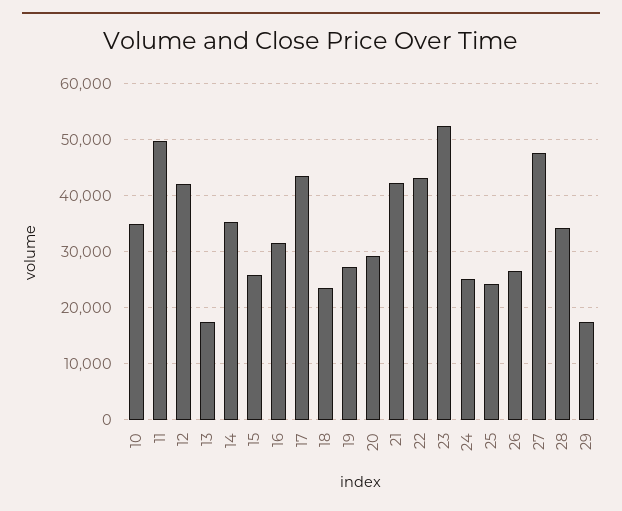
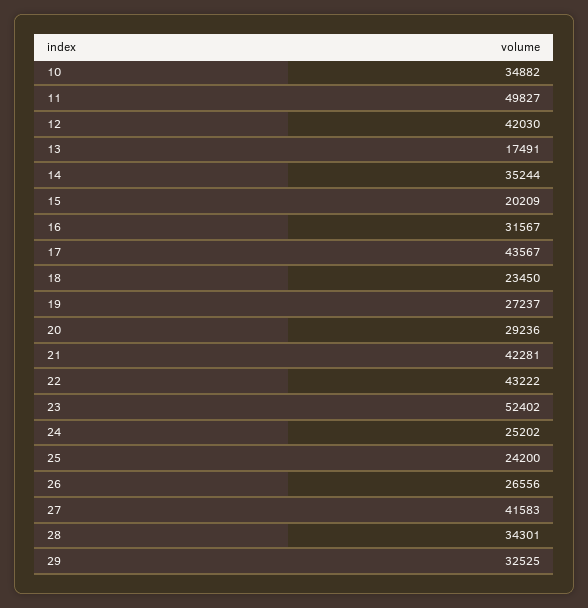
15: 26000 -> 20209
27: 48000 -> 41583
29: 18000 -> 32525

